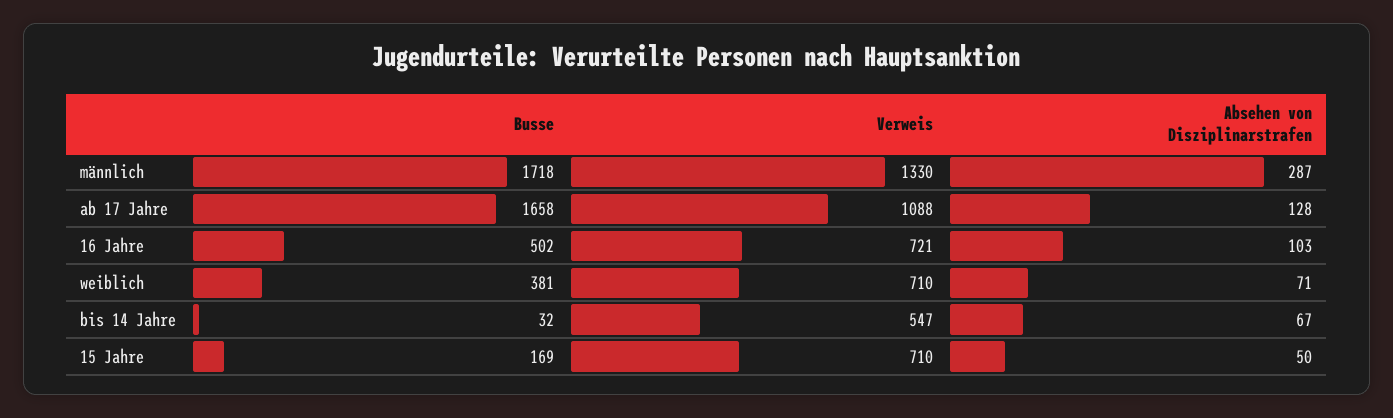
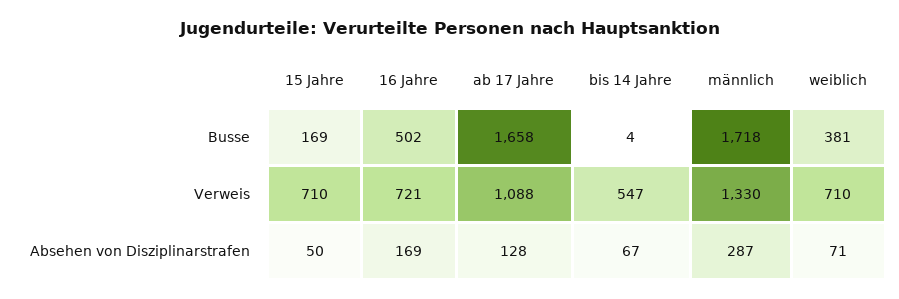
Absehen von Disziplinarstrafen, 16 Jahre: 103 -> 169
Busse, bis 14 Jahre: 32 -> 4

